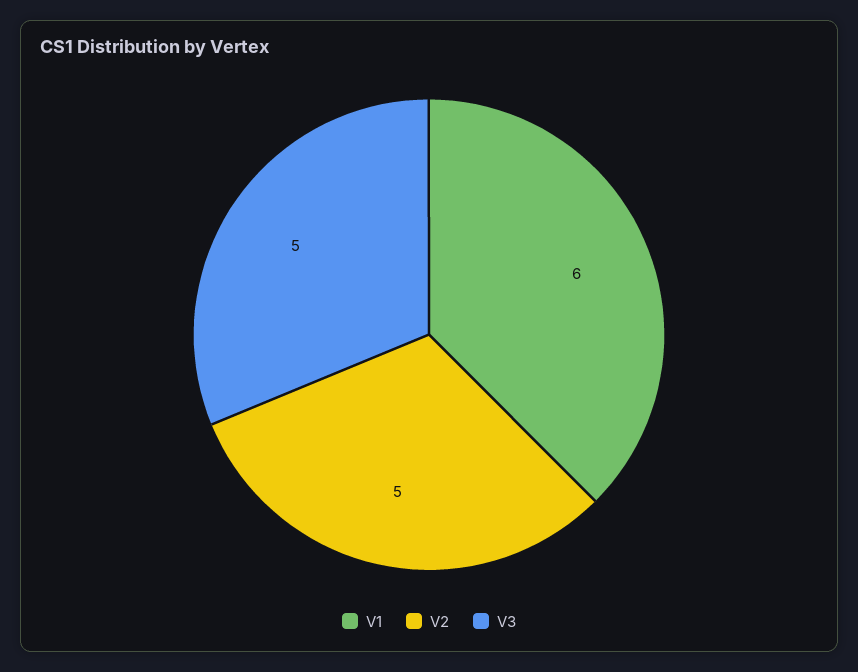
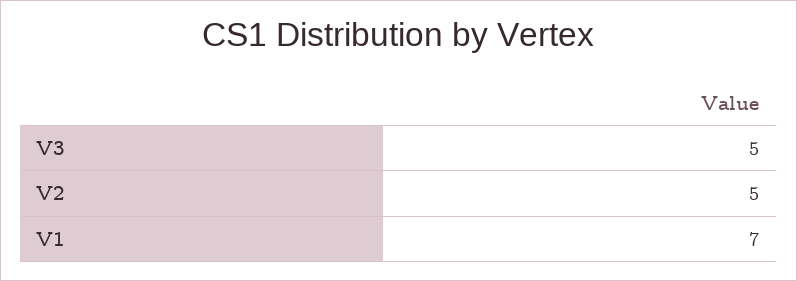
V1: 6 -> 7

